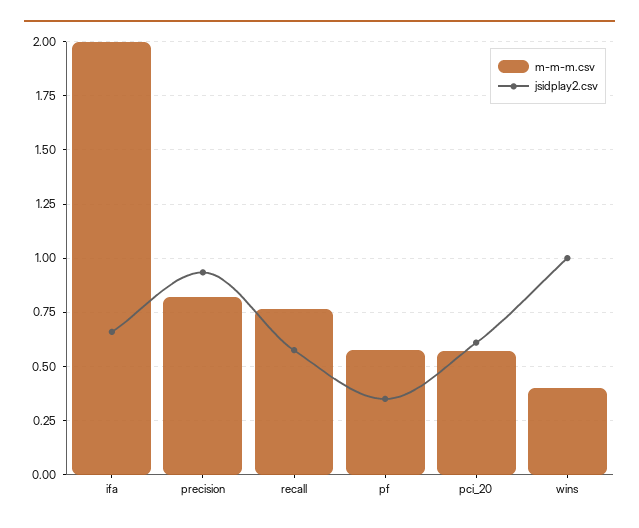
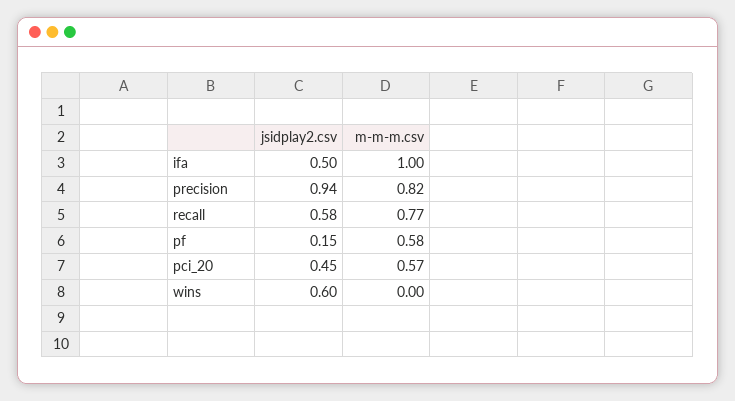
m-m-m.csv, ifa: 2 -> 1
jsidplay2.csv, ifa: 0.65 -> 0.5
jsidplay2.csv, pf: 0.35 -> 0.15
jsidplay2.csv, pci_20: 0.6 -> 0.45
m-m-m.csv, wins: 0.4 -> 0
jsidplay2.csv, wins: 1 -> 0.6

